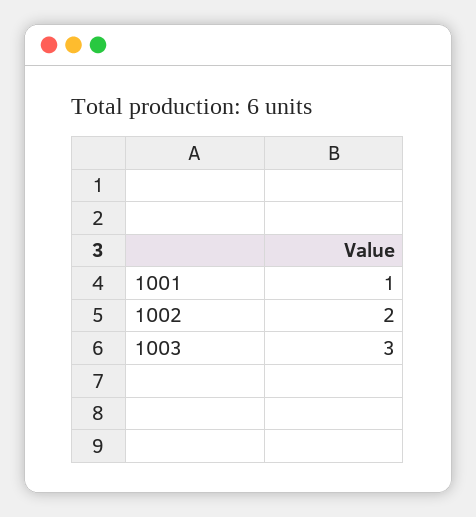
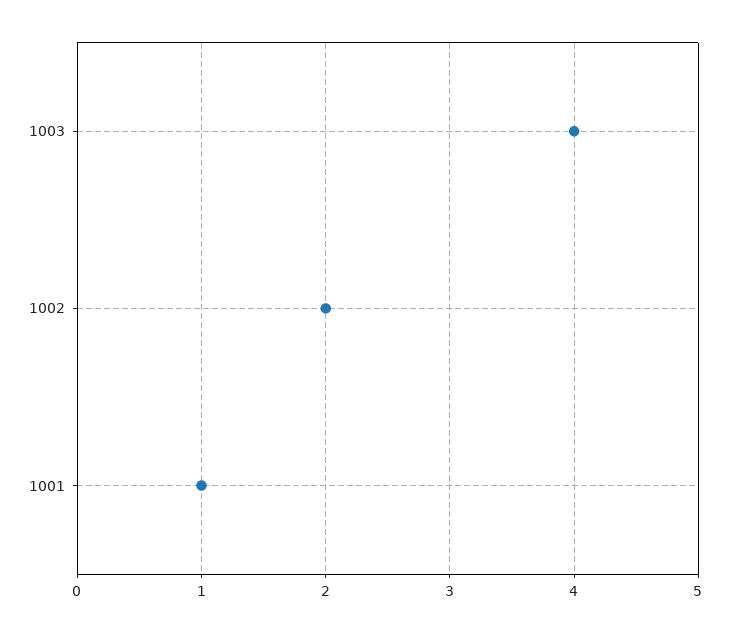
1003: 3 -> 4

